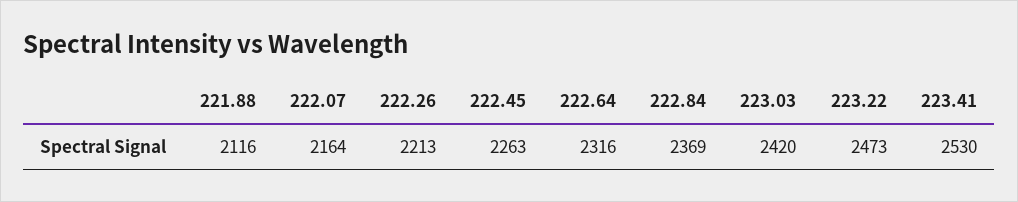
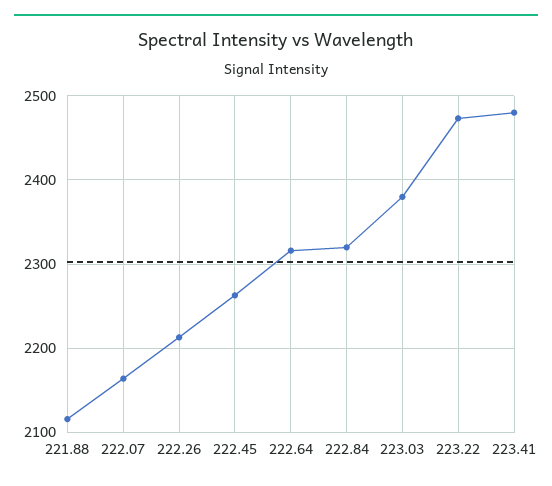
222.84: 2369 -> 2320
223.03: 2420 -> 2380
223.41: 2530 -> 2480

